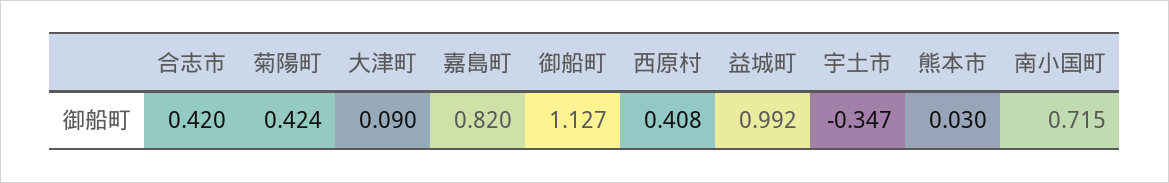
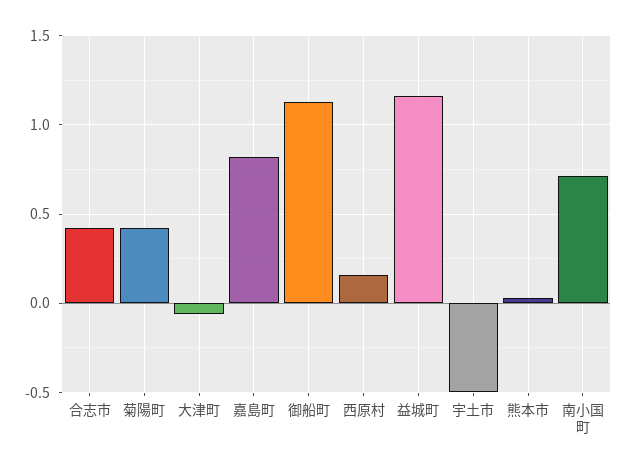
大津町: 0.09 -> -0.05
西原村: 0.408 -> 0.15
益城町: 0.992 -> 1.15
宇土市: -0.347 -> -0.5

